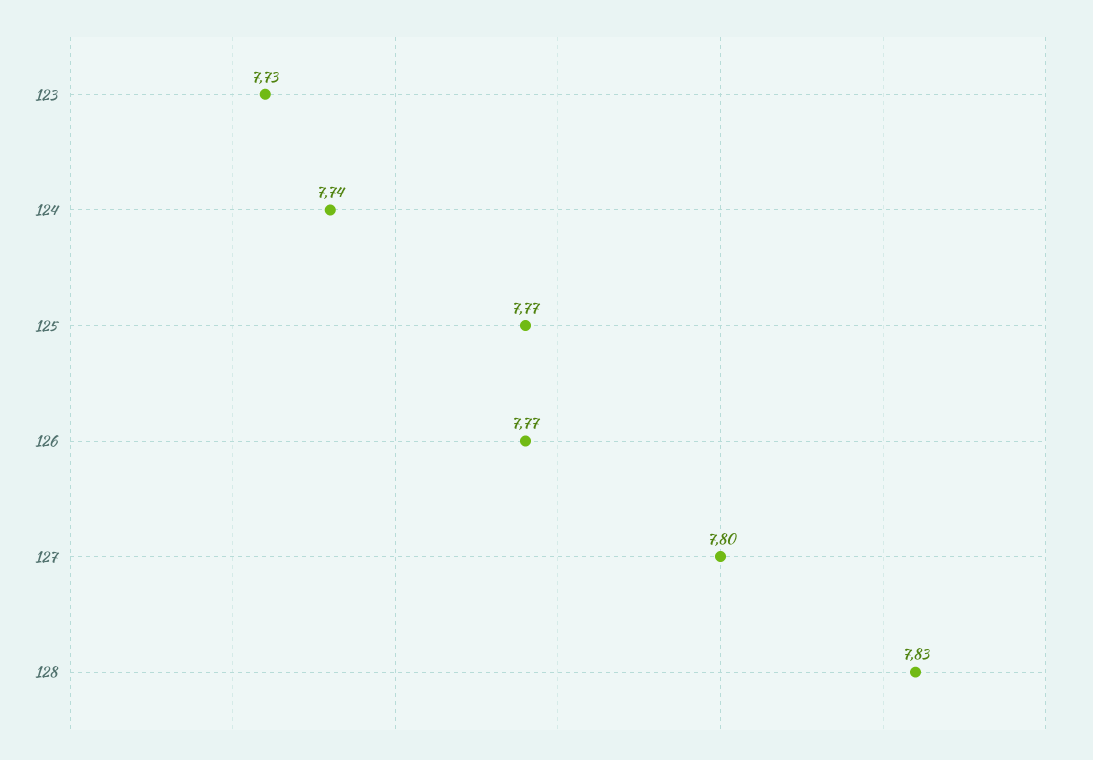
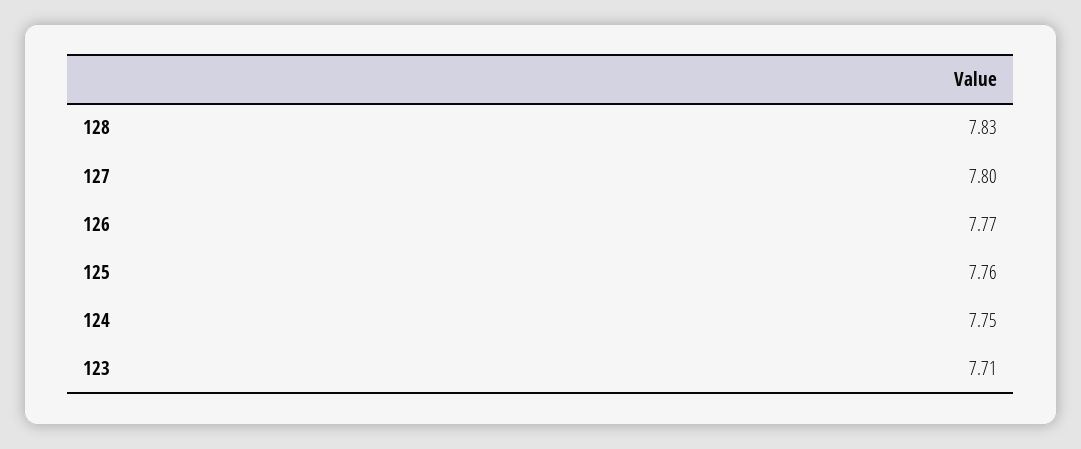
123: 7.73 -> 7.71
124: 7.74 -> 7.75
125: 7.77 -> 7.76

